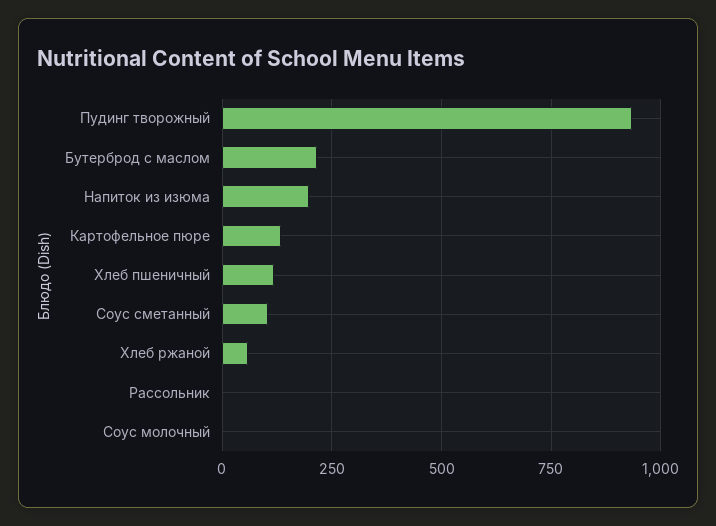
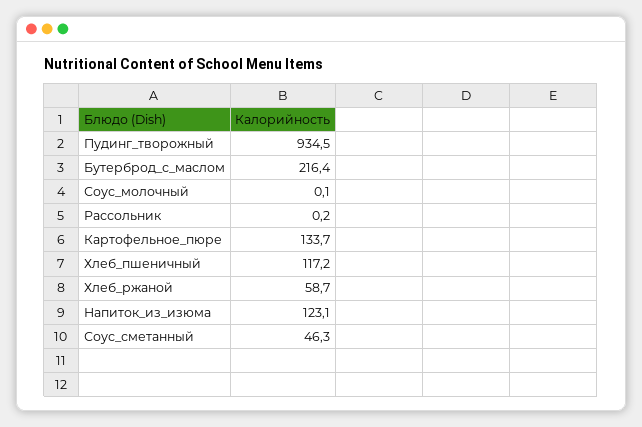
Напиток из изюма: 200 -> 123.1
Соус сметанный: 100 -> 46.3

